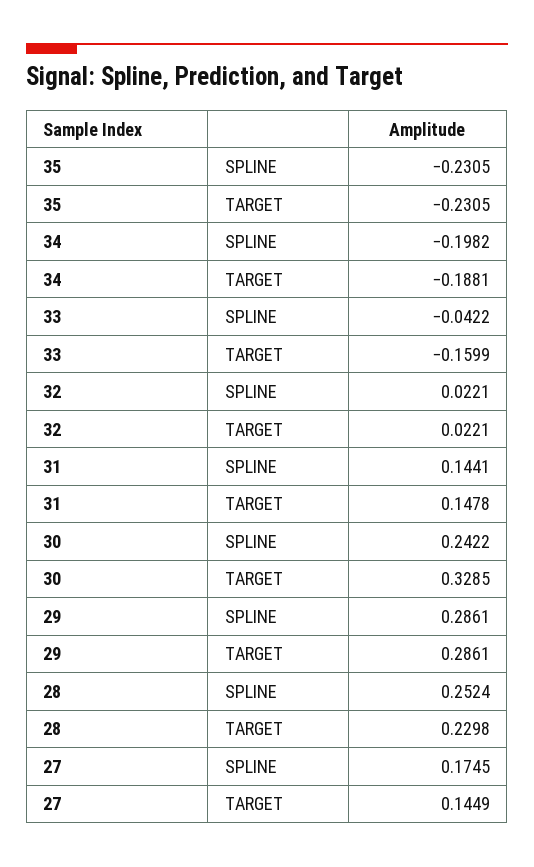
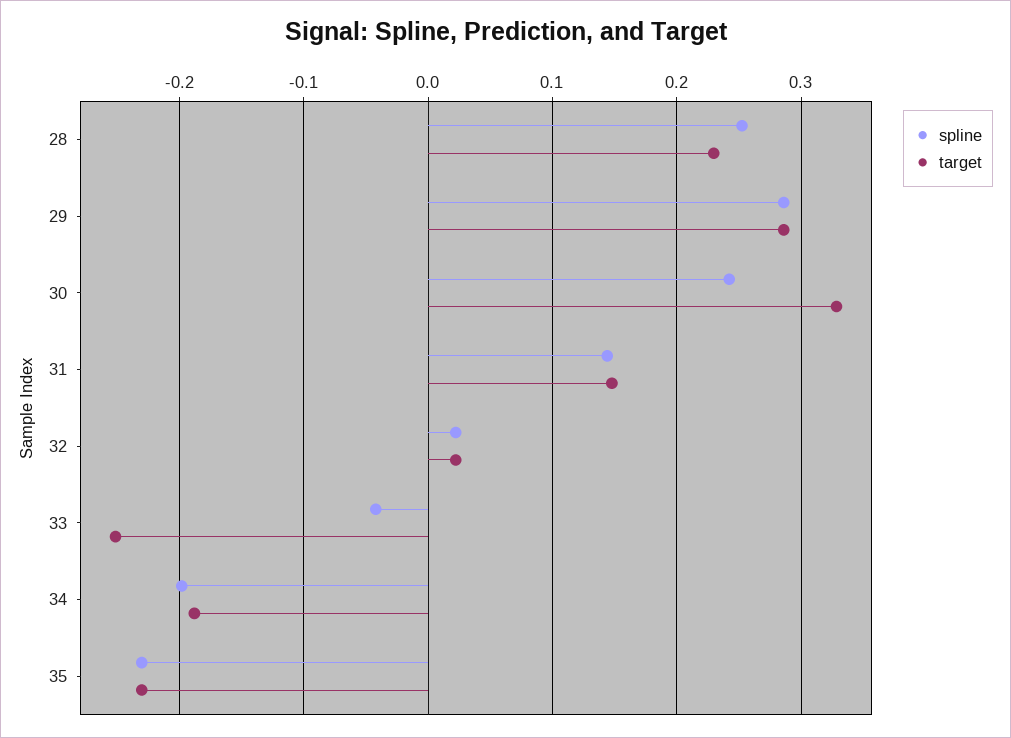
TARGET, 33: -0.1599 -> -0.25
SPLINE, 27: 0.1745 -> none
TARGET, 27: 0.1449 -> none

